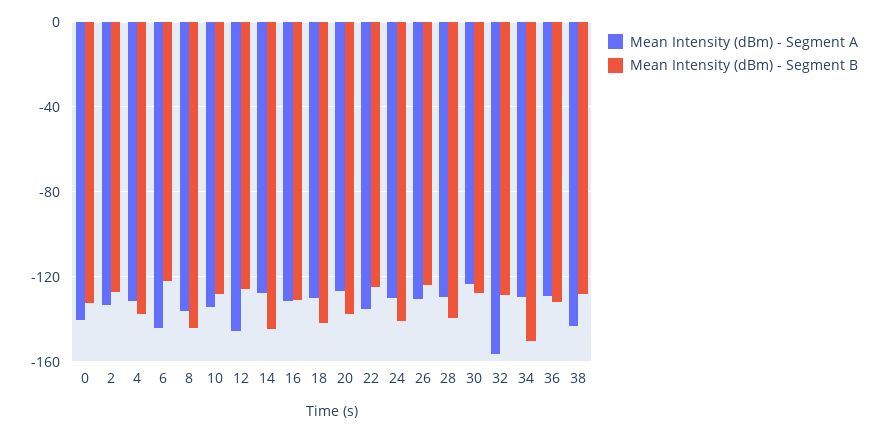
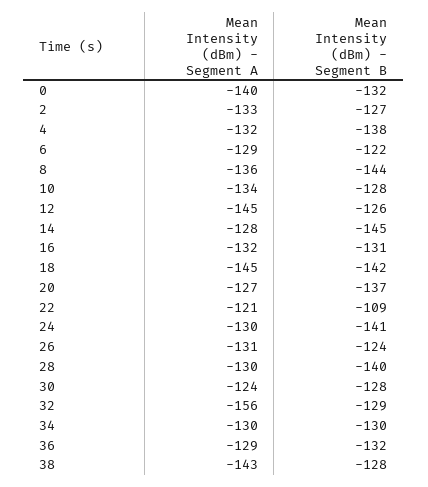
Mean Intensity (dBm) - Segment A, 6: -145 -> -129
Mean Intensity (dBm) - Segment A, 18: -130 -> -145
Mean Intensity (dBm) - Segment A, 22: -135 -> -121
Mean Intensity (dBm) - Segment B, 22: -125 -> -109
Mean Intensity (dBm) - Segment B, 34: -150 -> -130

